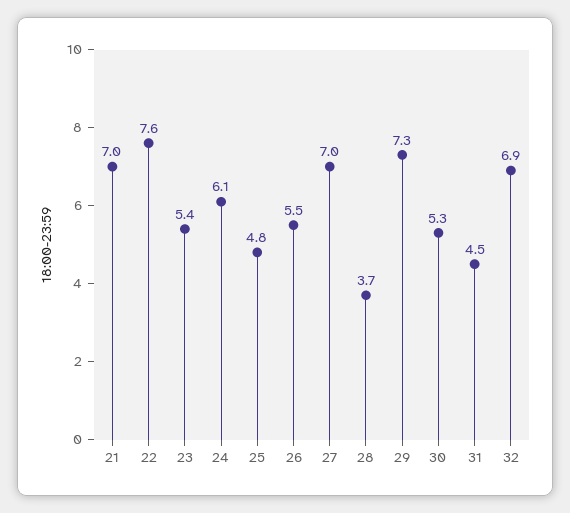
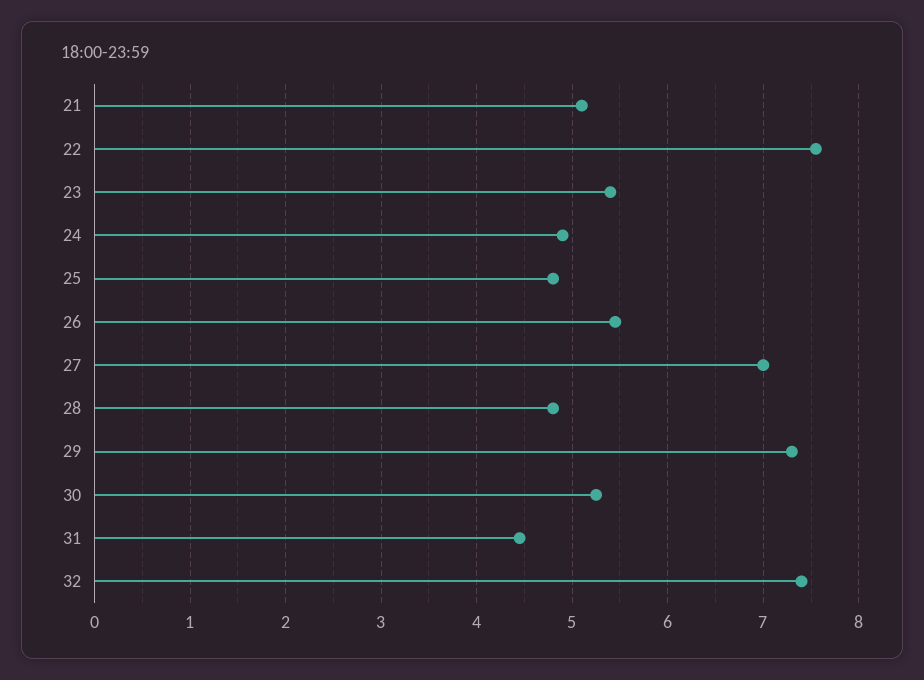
21: 7 -> 5.1
24: 6.1 -> 4.9
28: 3.7 -> 4.8
32: 6.9 -> 7.4

